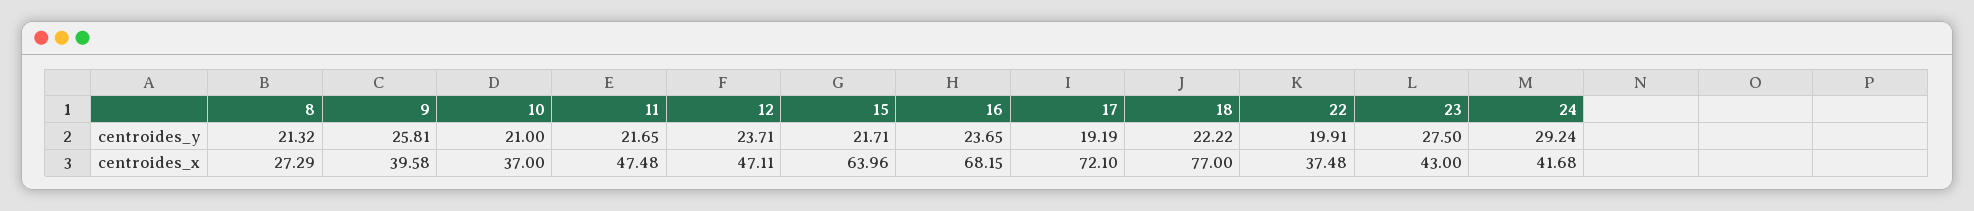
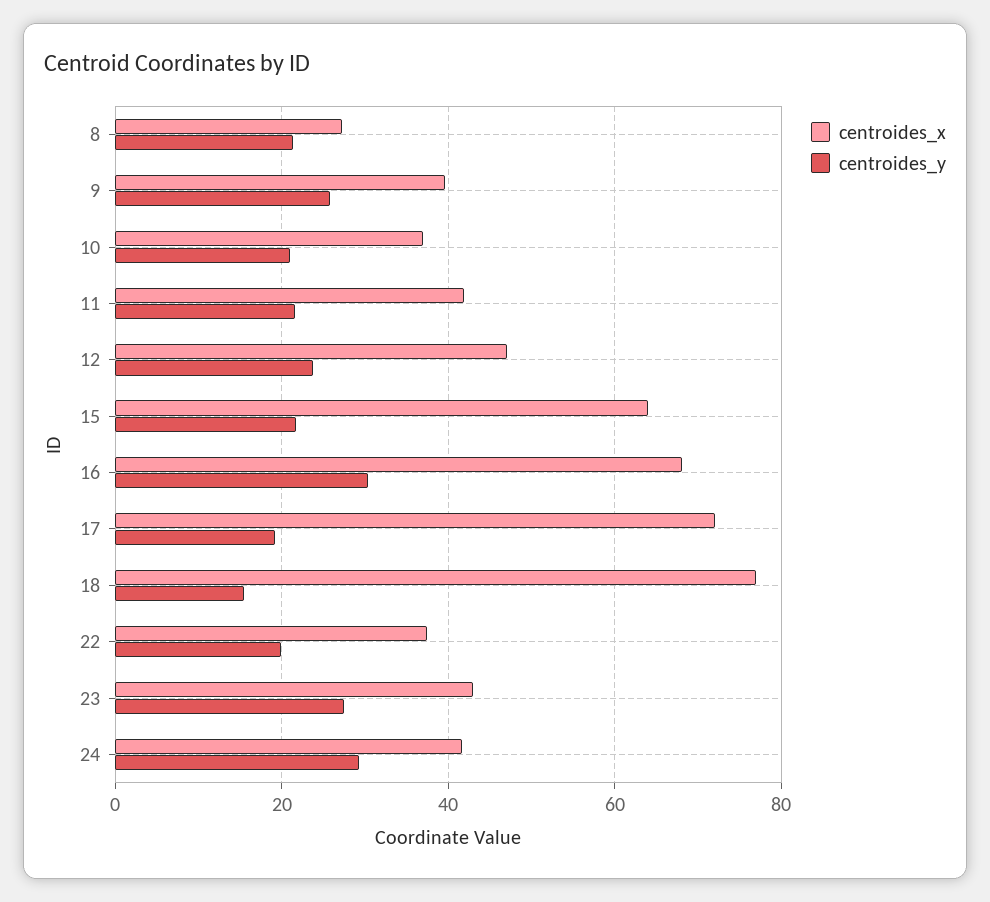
centroides_y, 16: 23.65 -> 30
centroides_y, 18: 22.22 -> 16
centroides_x, 11: 47.48 -> 42

